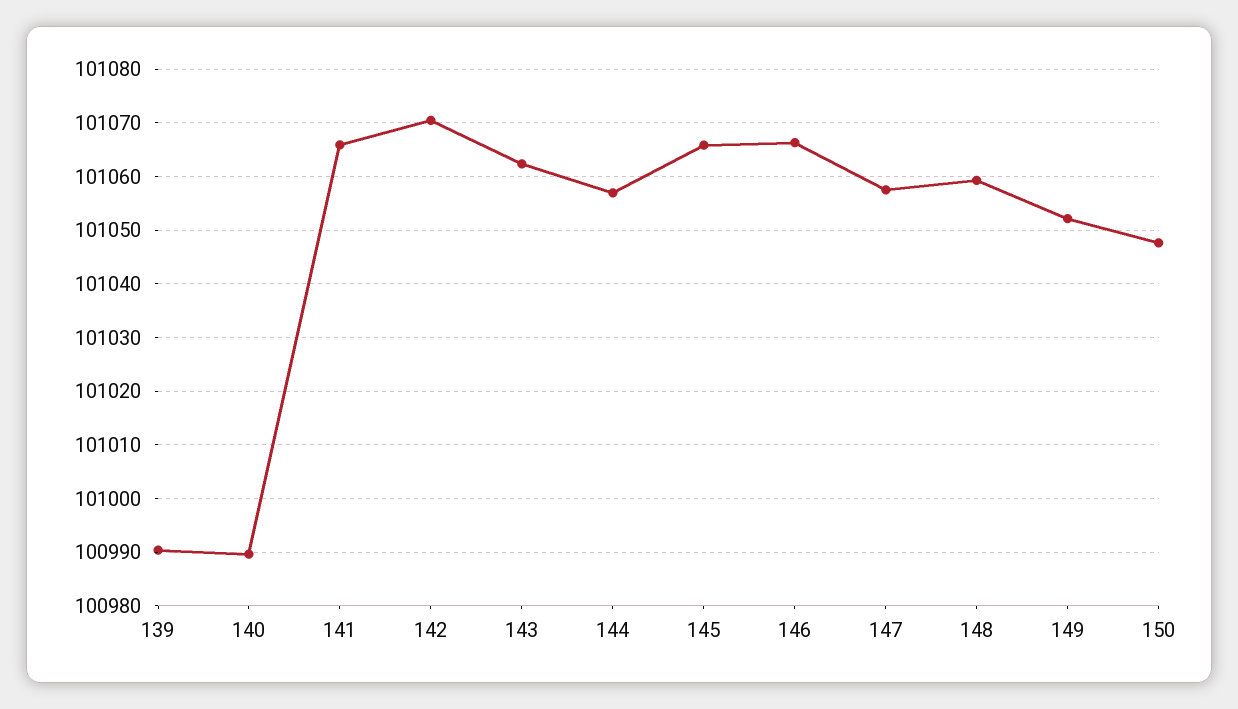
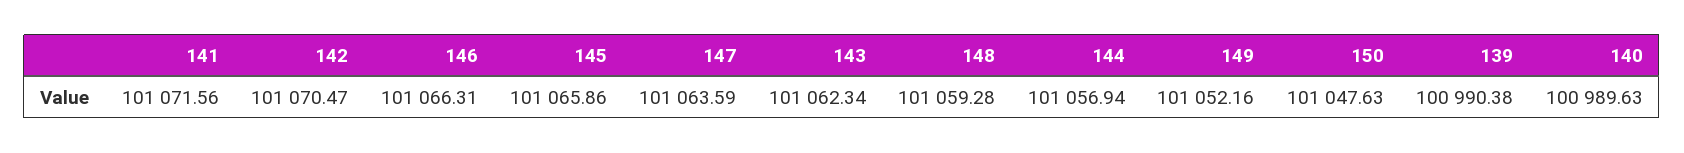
141: 101066 -> 101071.56
147: 101058 -> 101063.59

